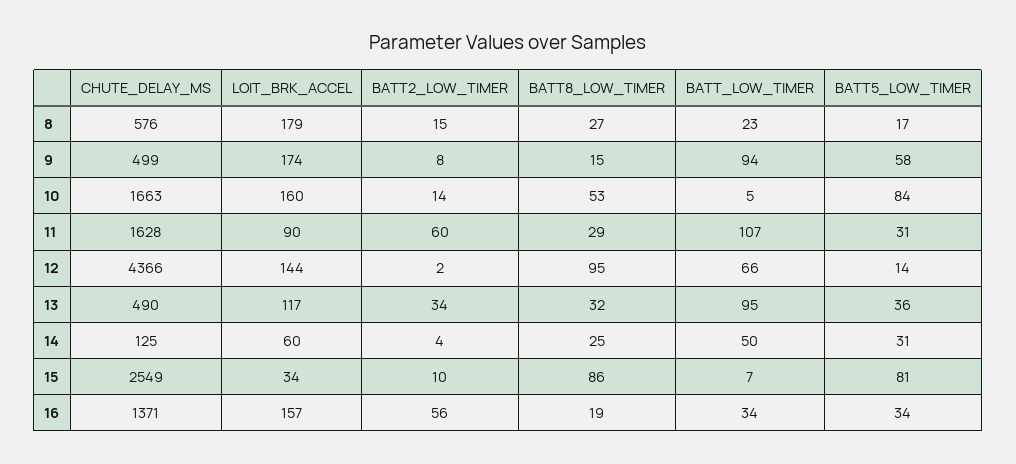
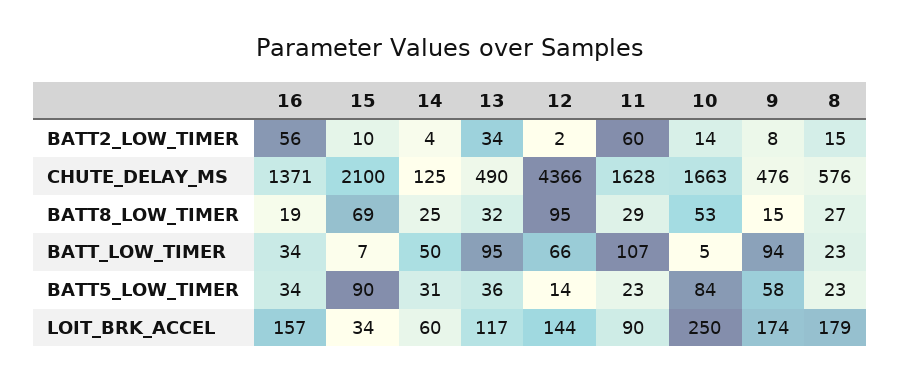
BATT5_LOW_TIMER, 8: 17 -> 23
CHUTE_DELAY_MS, 9: 499 -> 476
LOIT_BRK_ACCEL, 10: 160 -> 250
BATT5_LOW_TIMER, 11: 31 -> 23
CHUTE_DELAY_MS, 15: 2549 -> 2100
BATT8_LOW_TIMER, 15: 86 -> 69
BATT5_LOW_TIMER, 15: 81 -> 90

